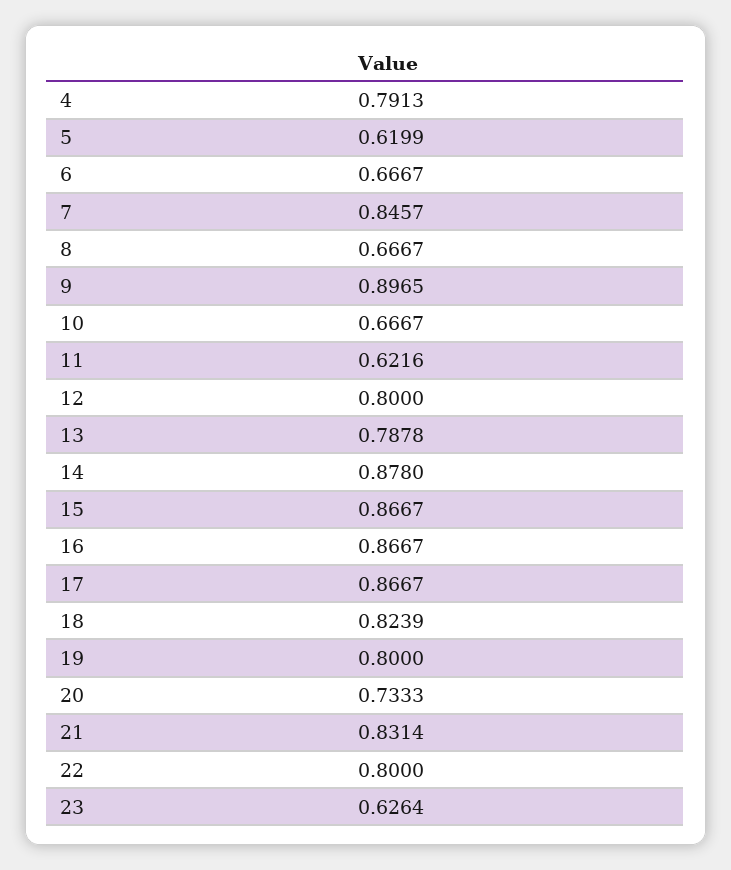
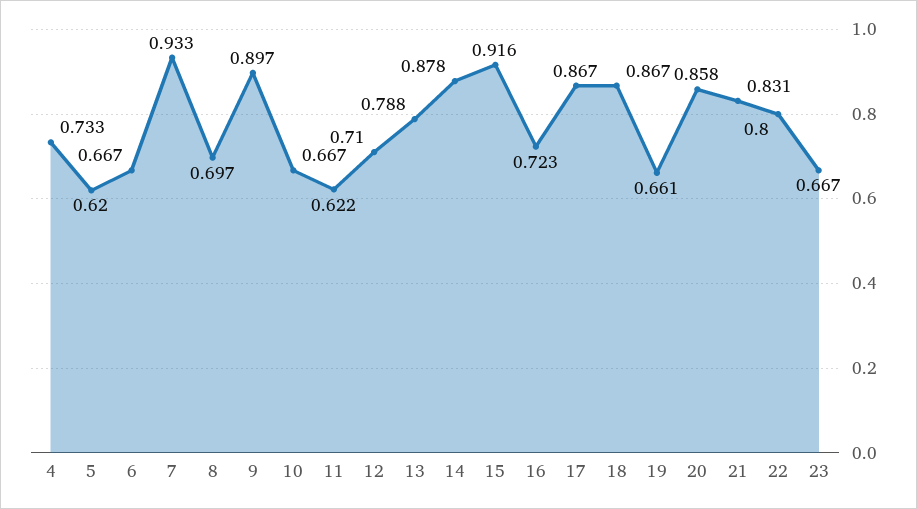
4: 0.7913 -> 0.733
7: 0.8457 -> 0.933
8: 0.6667 -> 0.697
12: 0.8 -> 0.71
15: 0.8667 -> 0.916
16: 0.8667 -> 0.723
18: 0.8239 -> 0.867
19: 0.8 -> 0.661
20: 0.7333 -> 0.858
23: 0.6264 -> 0.667

